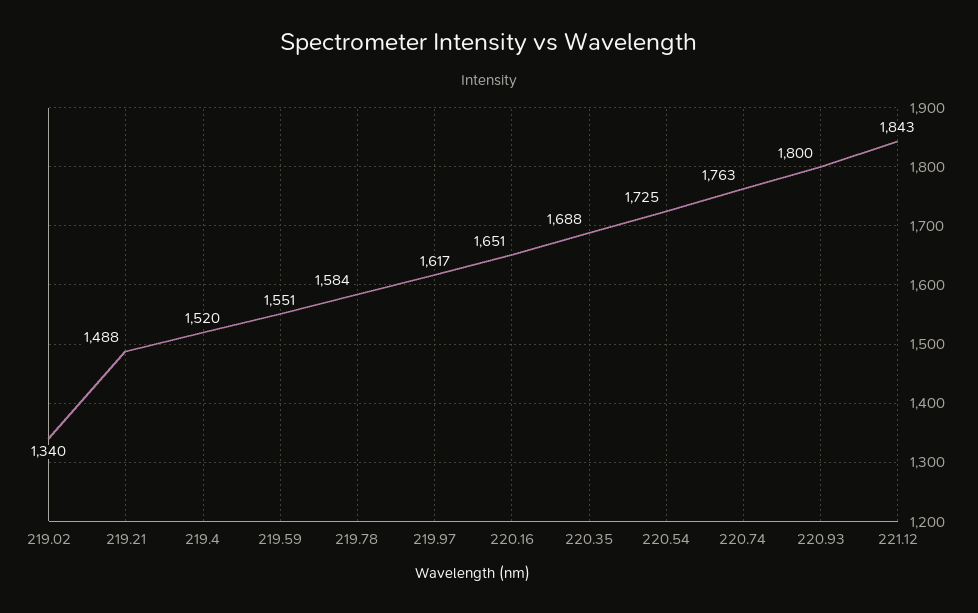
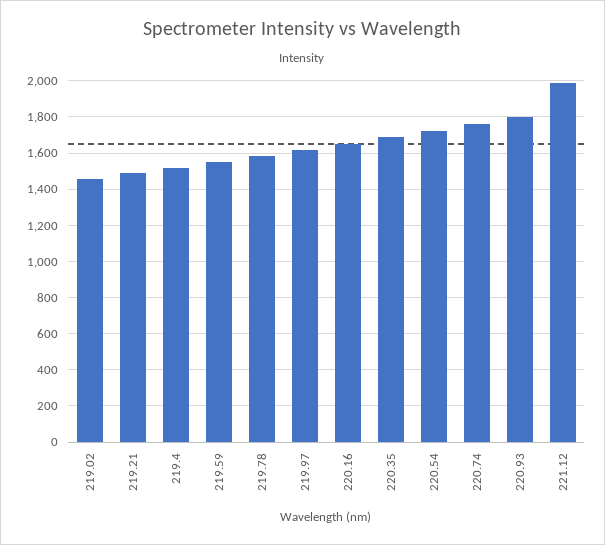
219.02: 1340 -> 1450
221.12: 1843 -> 2000

